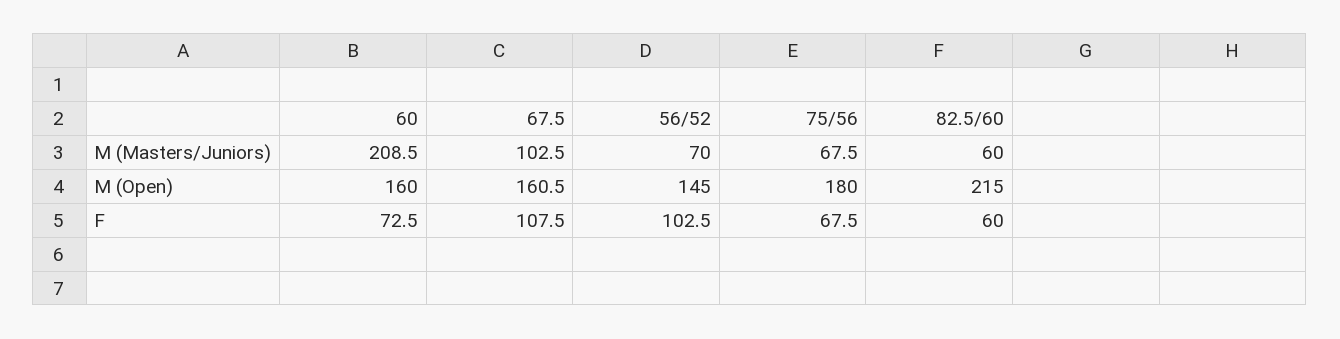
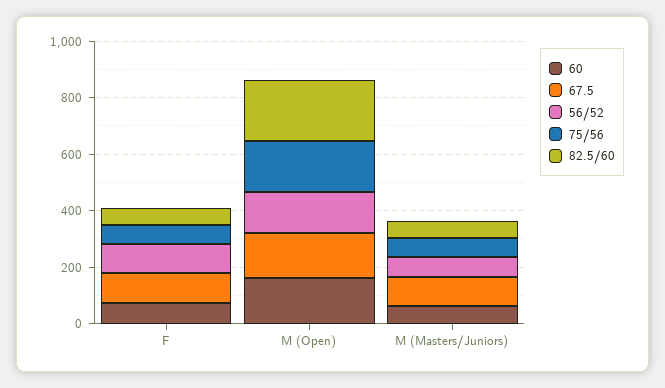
60, M (Masters/Juniors): 208.5 -> 50

